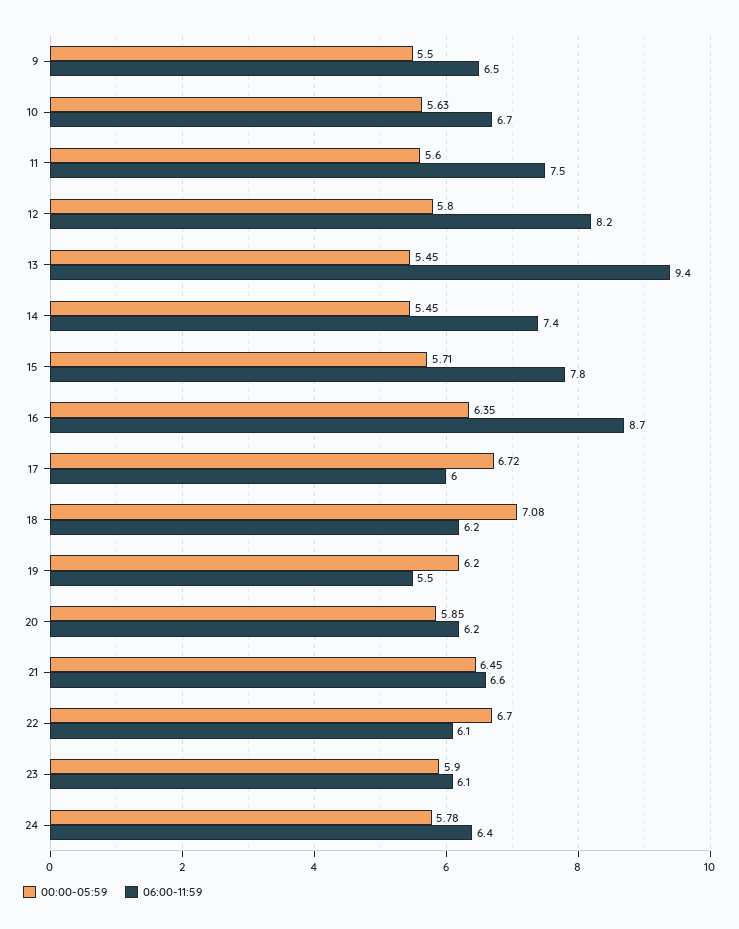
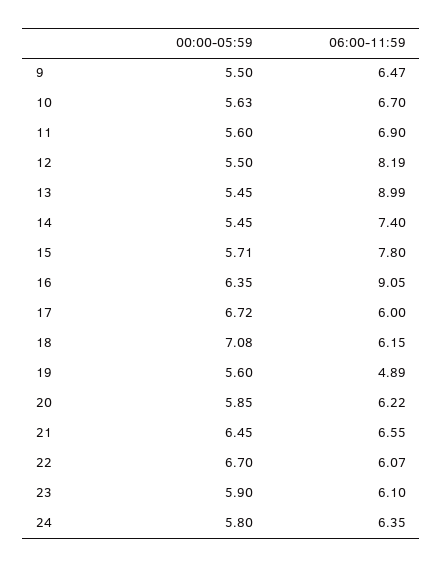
06:00-11:59, 11: 7.5 -> 6.9
00:00-05:59, 12: 5.8 -> 5.5
06:00-11:59, 13: 9.4 -> 8.99
06:00-11:59, 16: 8.7 -> 9.05
00:00-05:59, 19: 6.2 -> 5.6
06:00-11:59, 19: 5.5 -> 4.89
00:00-05:59, 24: 5.78 -> 5.8

